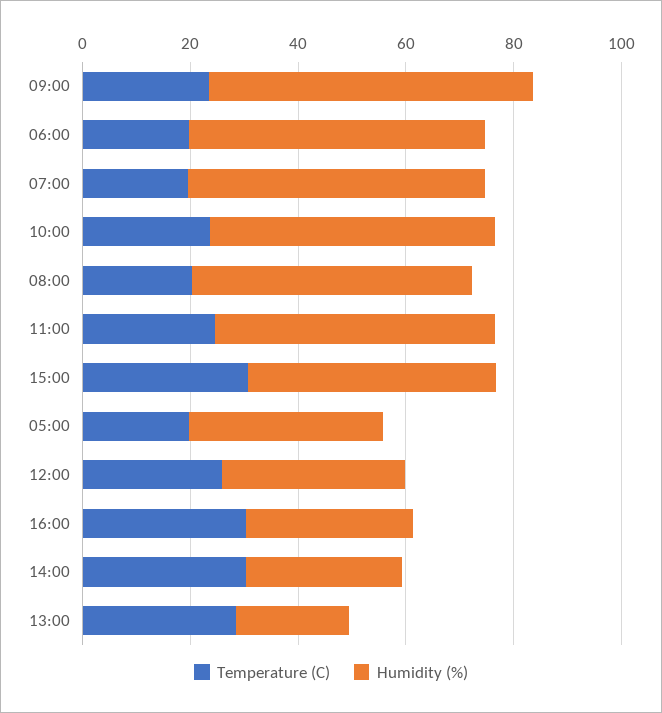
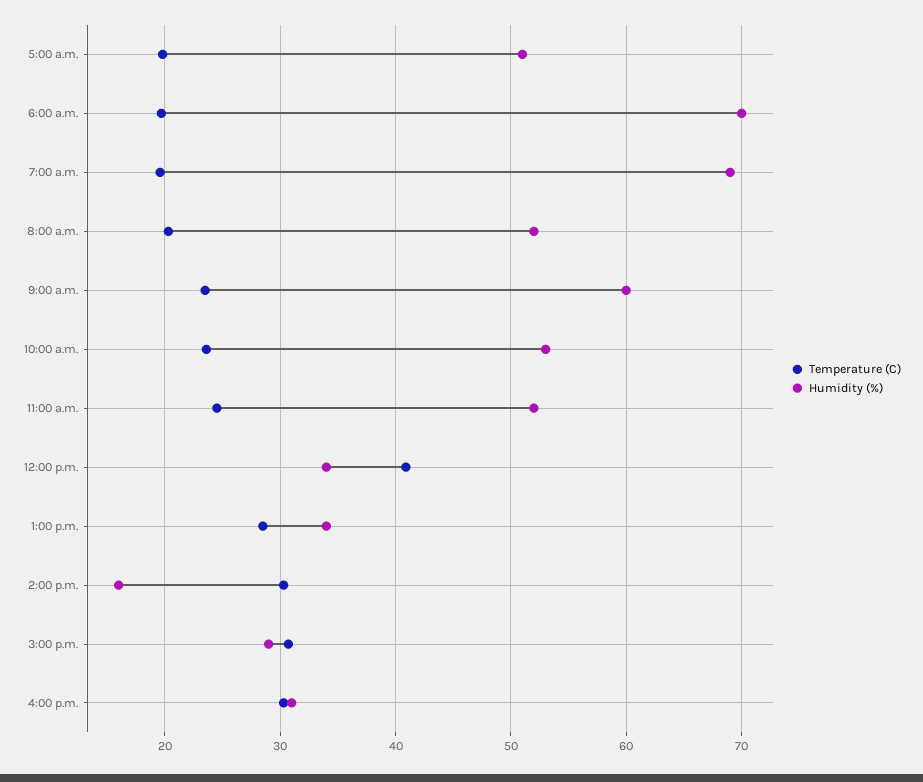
Humidity (%), 06:00: 55 -> 70
Humidity (%), 07:00: 55 -> 69
Humidity (%), 15:00: 45 -> 29
Humidity (%), 05:00: 35 -> 51
Temperature (C), 12:00: 25 -> 41
Humidity (%), 14:00: 30 -> 16
Humidity (%), 13:00: 20 -> 34

